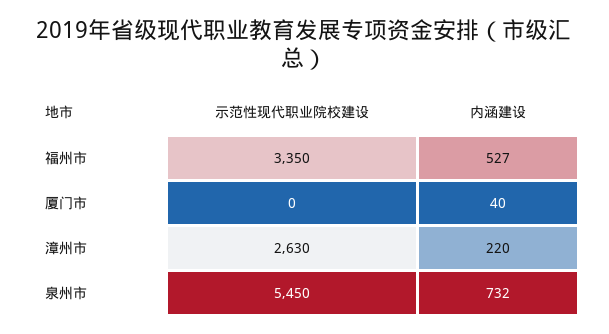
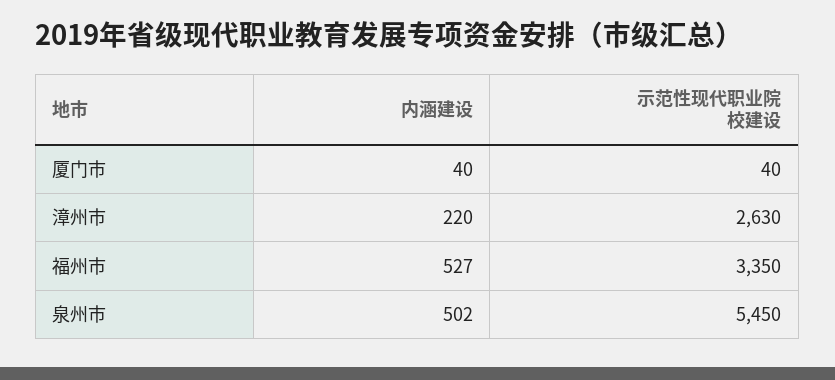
示范性现代职业院校建设, 厦门市: 0 -> 40
内涵建设, 泉州市: 732 -> 502

